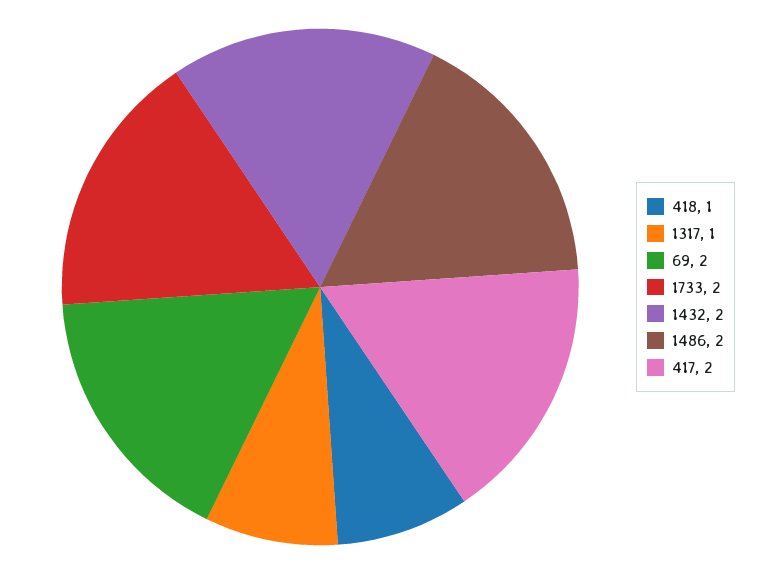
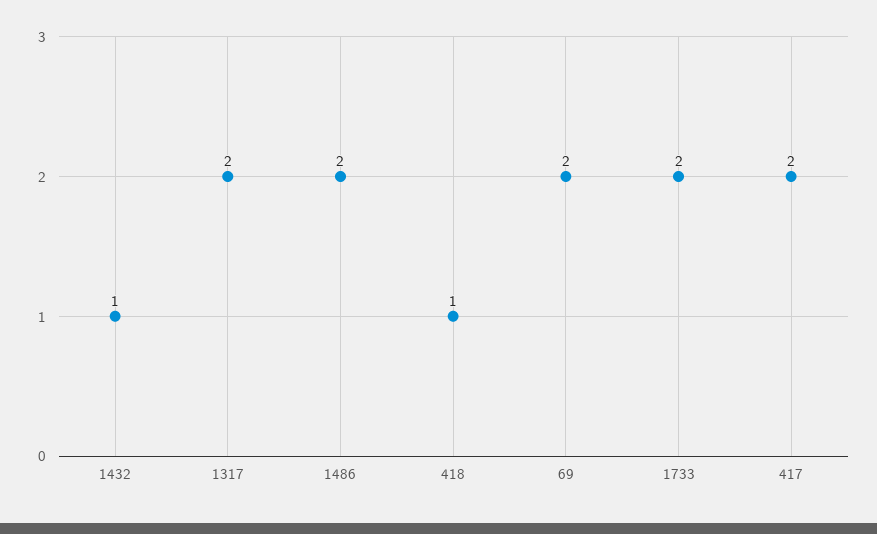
1317: 1 -> 2
1432: 2 -> 1

